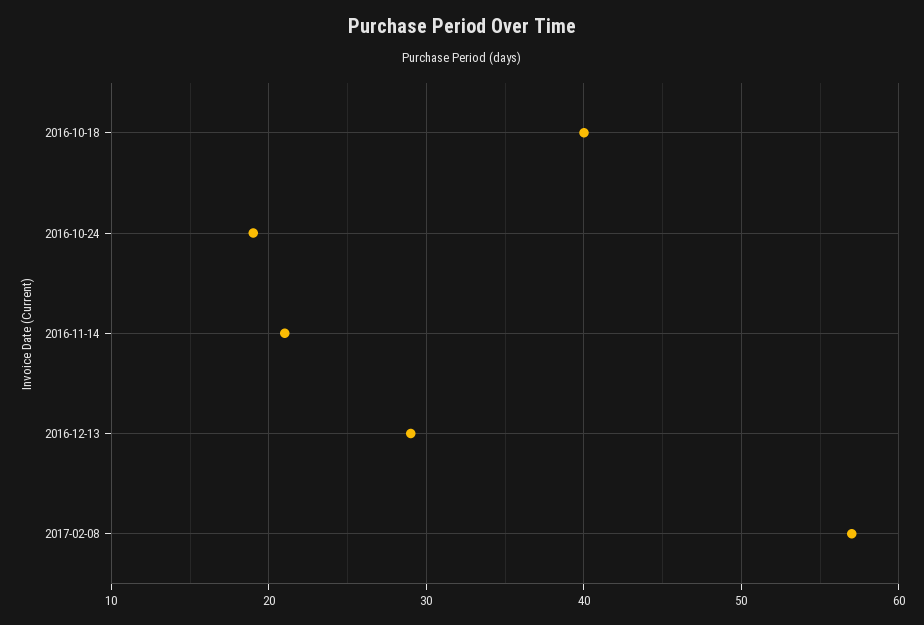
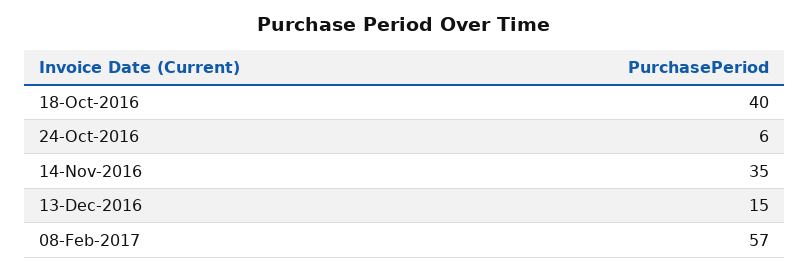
2016-10-24: 19 -> 6
2016-11-14: 21 -> 35
2016-12-13: 29 -> 15

